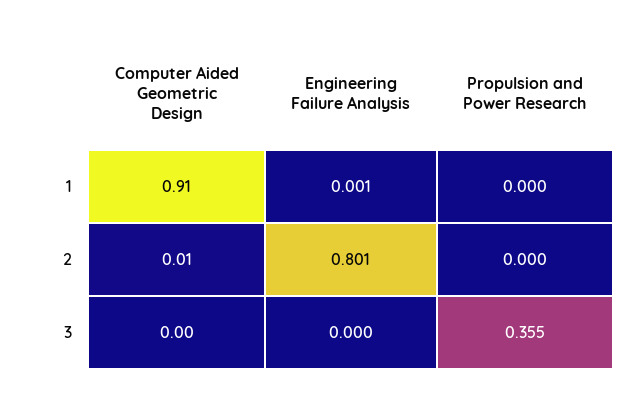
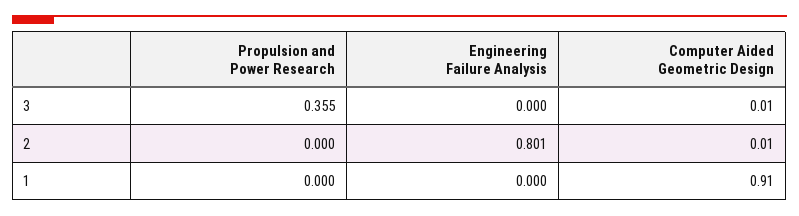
Engineering Failure Analysis, 1: 0.001 -> 0
Computer Aided Geometric Design, 3: 0 -> 0.01

